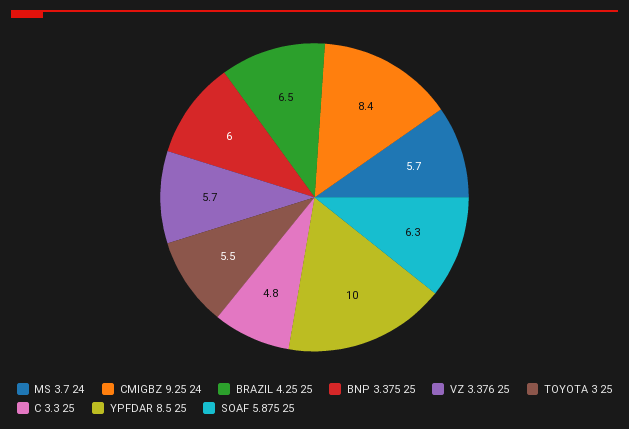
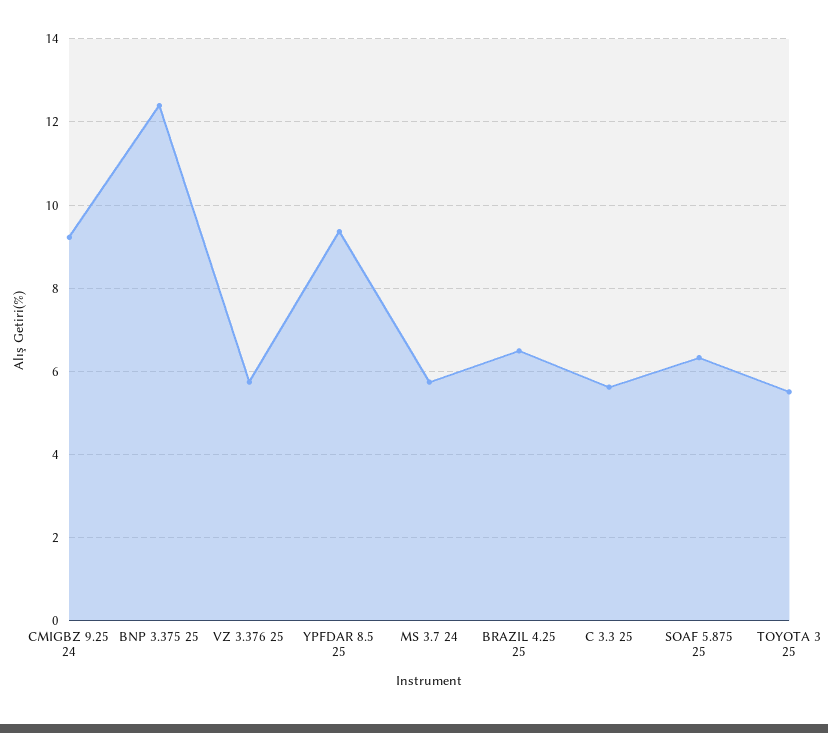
CMIGBZ 9.25 24: 8.4 -> 9.2
BNP 3.375 25: 6 -> 12.4
C 3.3 25: 4.8 -> 5.6
YPFDAR 8.5 25: 10 -> 9.4

